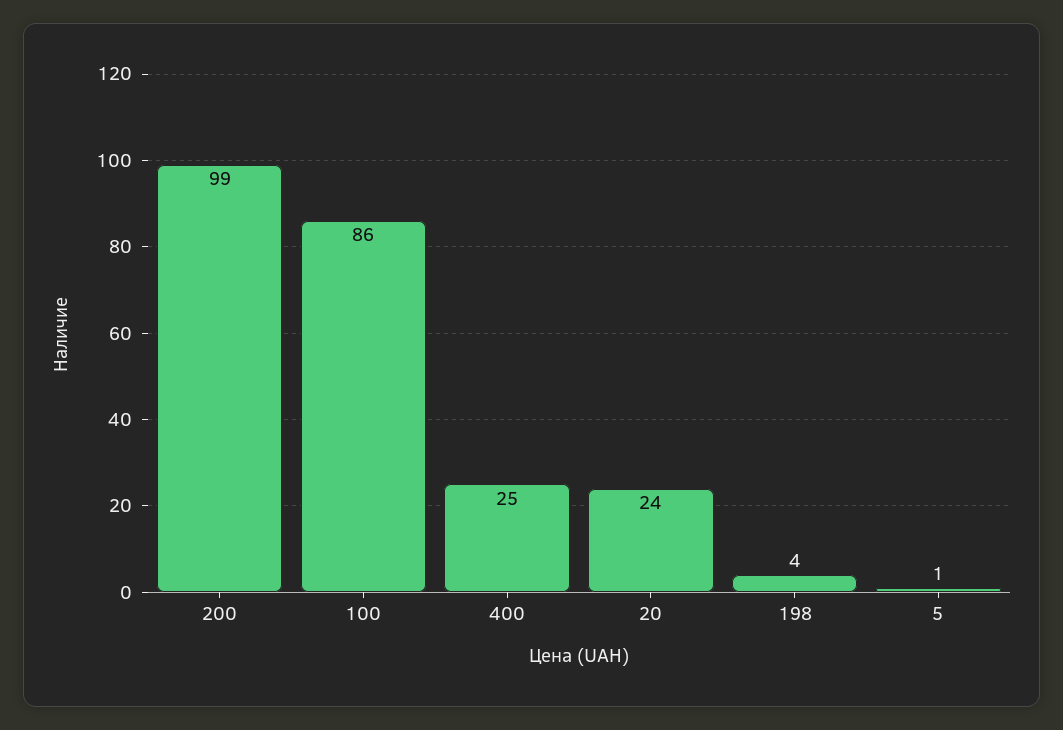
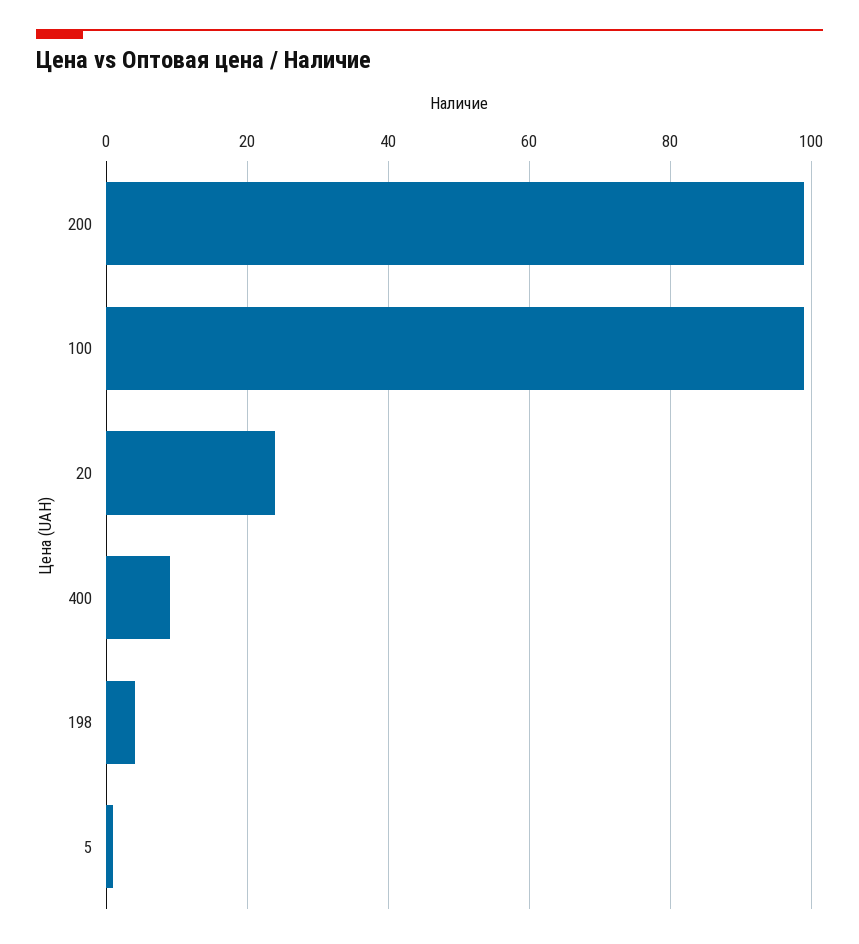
100: 86 -> 100
400: 25 -> 10

